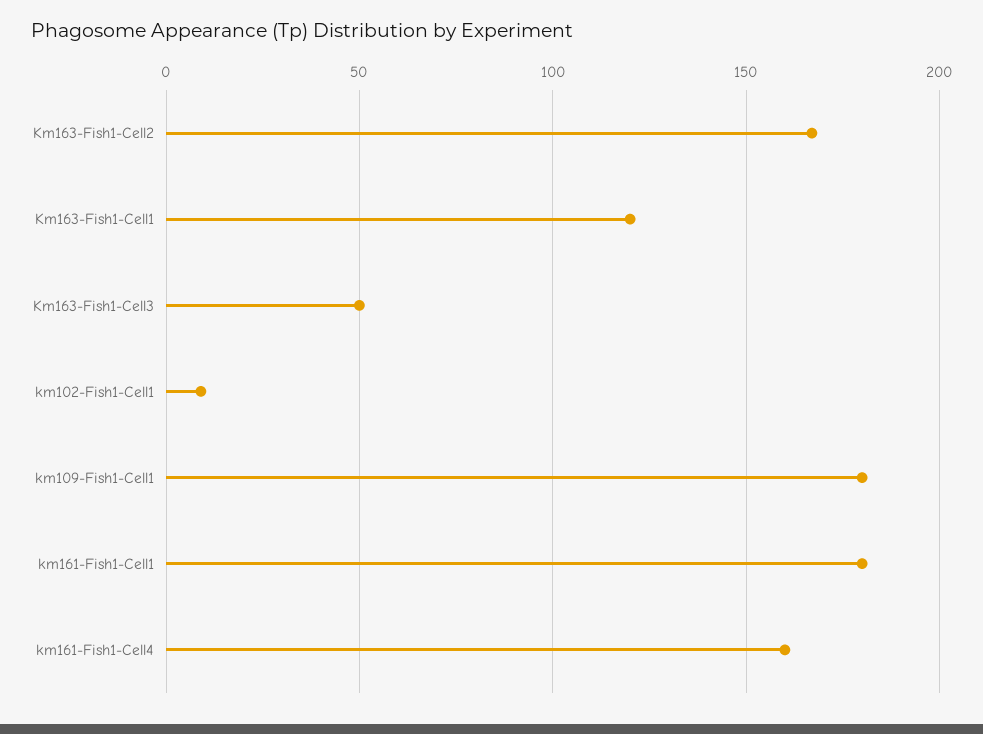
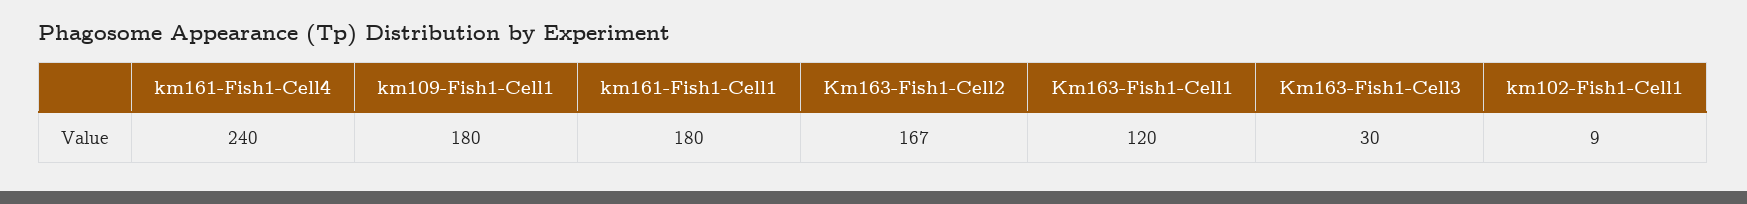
Km163-Fish1-Cell3: 50 -> 30
km161-Fish1-Cell4: 160 -> 240

